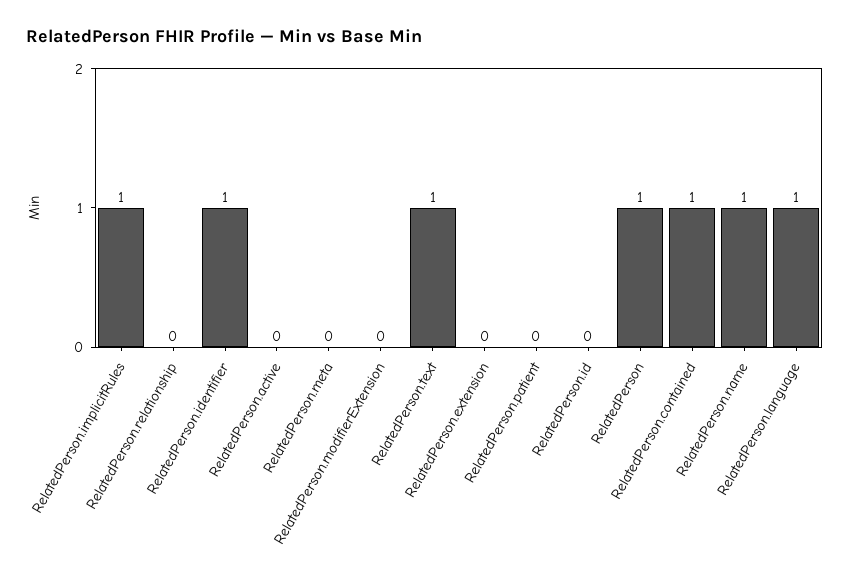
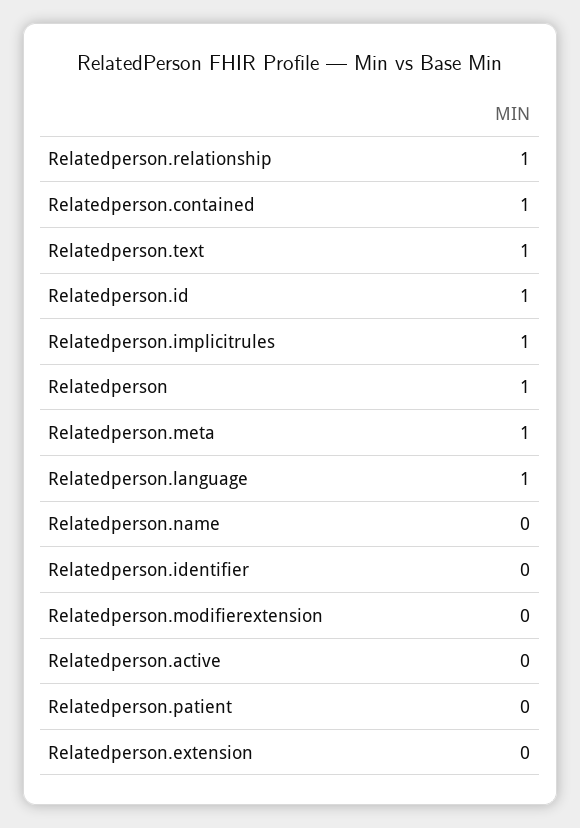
RelatedPerson.relationship: 0 -> 1
RelatedPerson.identifier: 1 -> 0
RelatedPerson.meta: 0 -> 1
RelatedPerson.id: 0 -> 1
RelatedPerson.name: 1 -> 0

